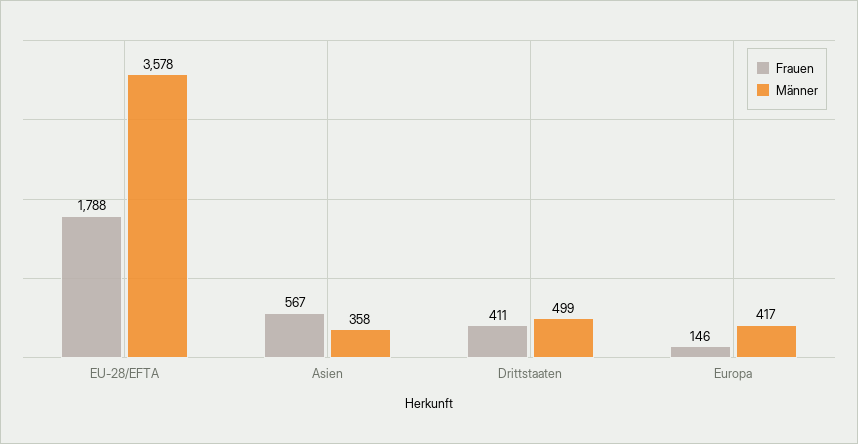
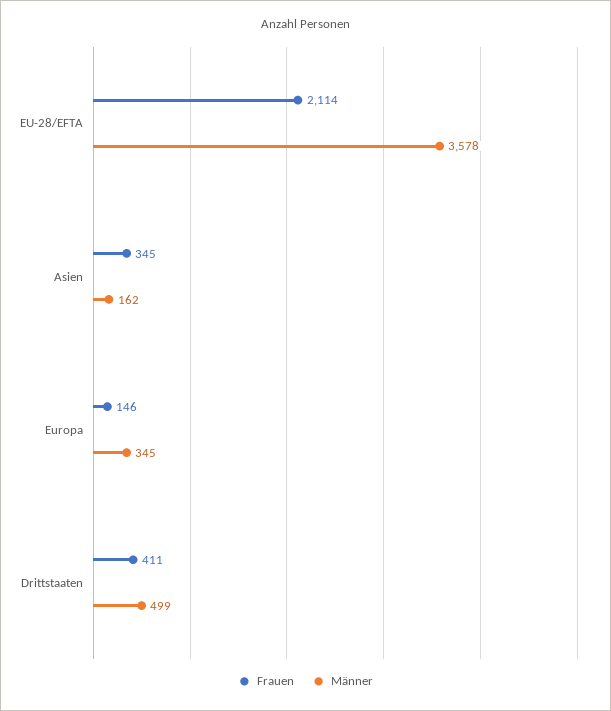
Frauen, EU-28/EFTA: 1788 -> 2114
Frauen, Asien: 567 -> 345
Männer, Asien: 358 -> 162
Männer, Europa: 417 -> 345

